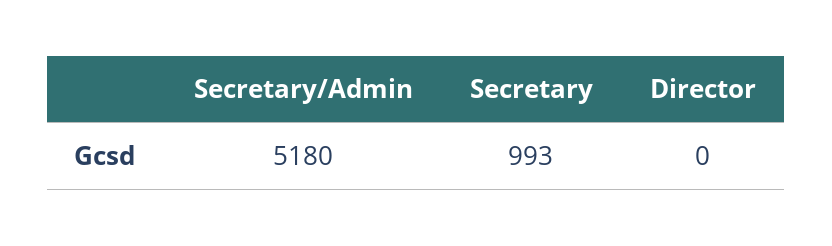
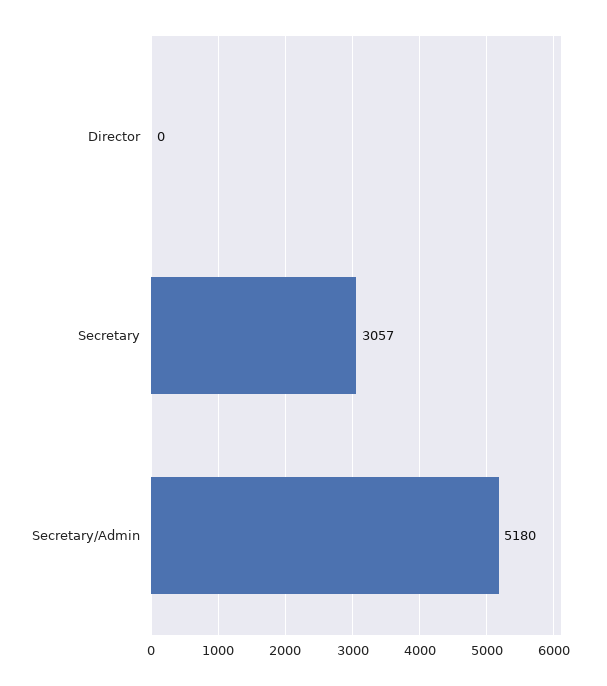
Secretary: 993 -> 3057

